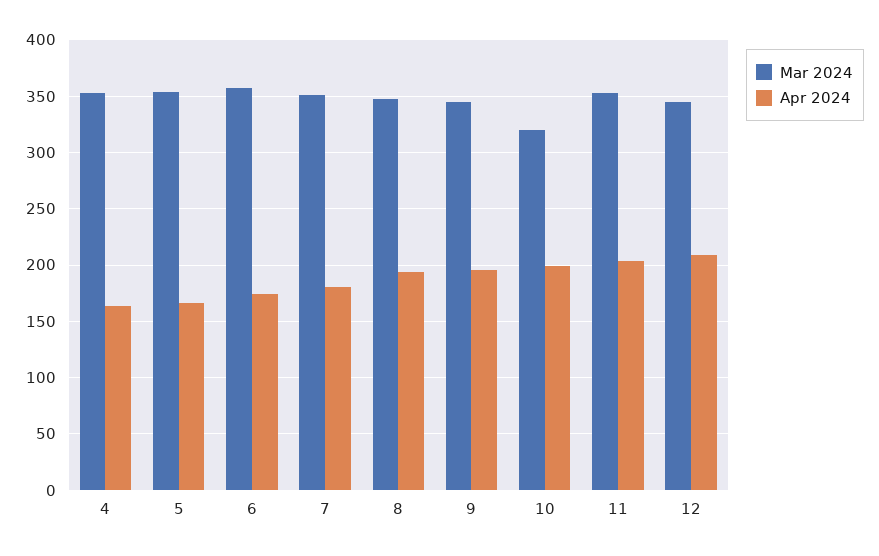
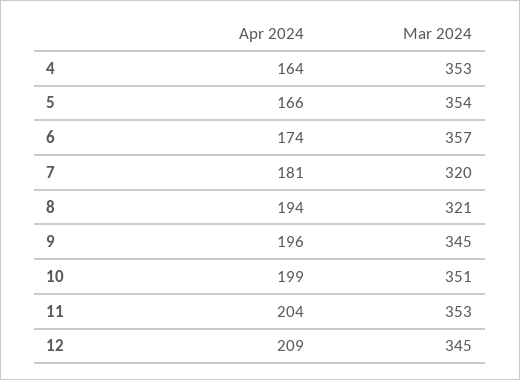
Mar 2024, 7: 350 -> 320
Mar 2024, 8: 350 -> 321
Mar 2024, 10: 320 -> 351

